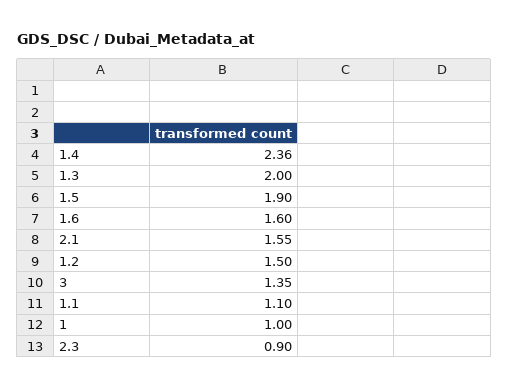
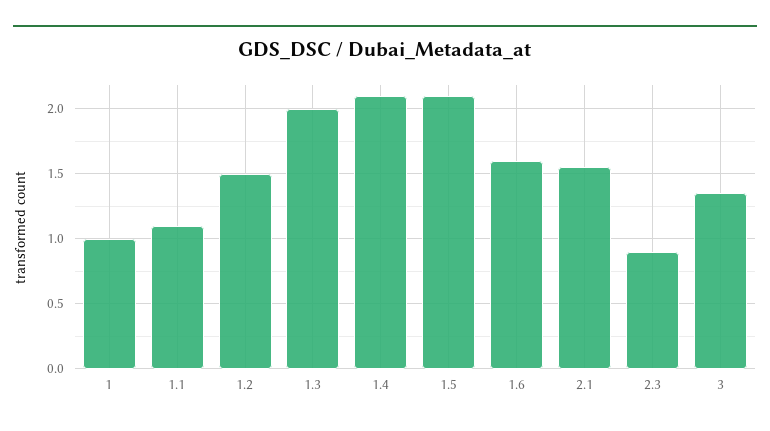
1.4: 2.36 -> 2.1
1.5: 1.9 -> 2.1

